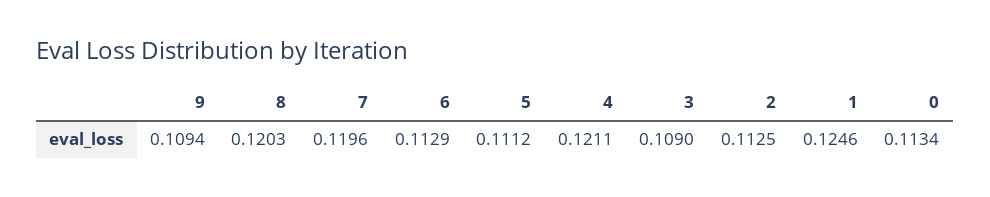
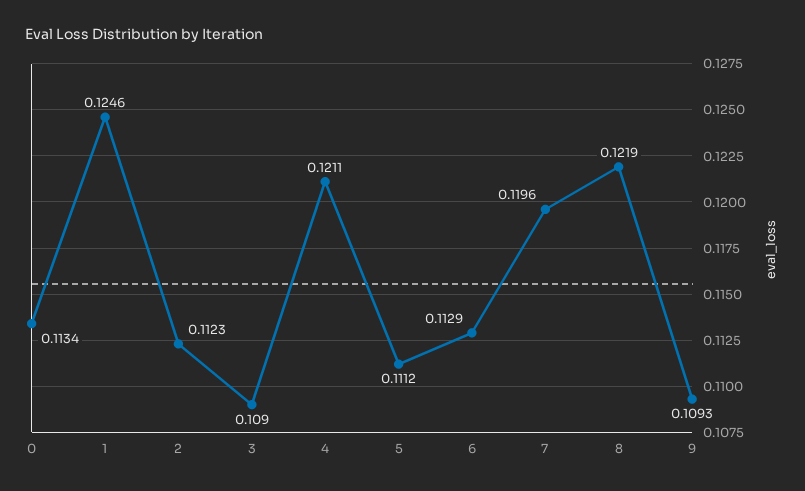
9: 0.1094 -> 0.1093
8: 0.1203 -> 0.1219
2: 0.1125 -> 0.1123

